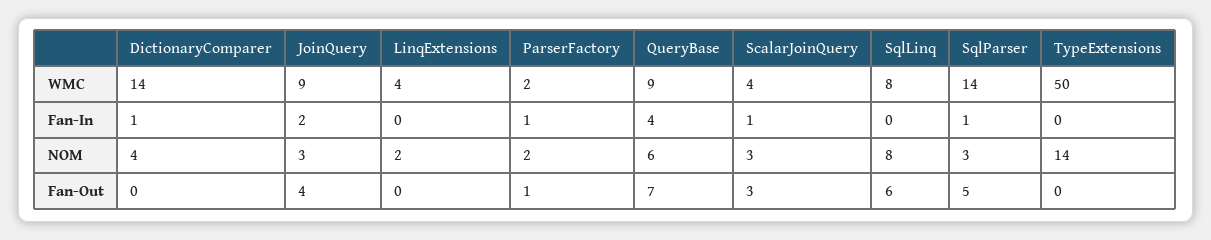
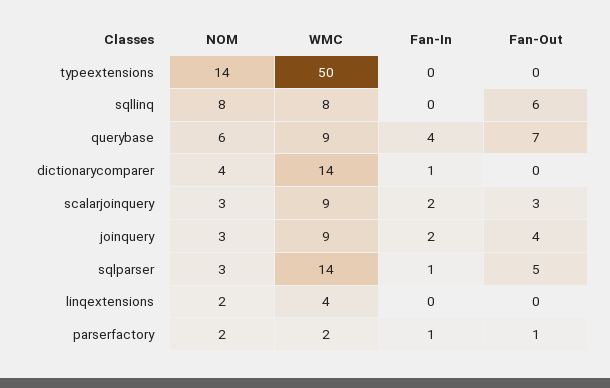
ScalarJoinQuery, WMC: 4 -> 9
ScalarJoinQuery, Fan-In: 1 -> 2

